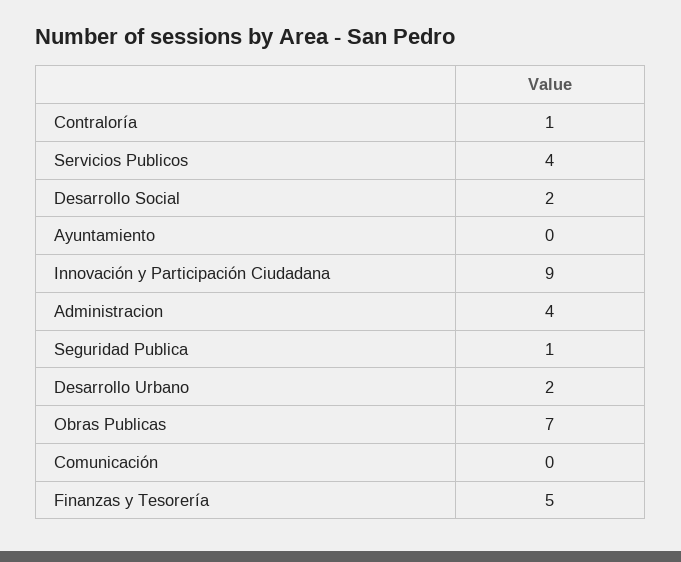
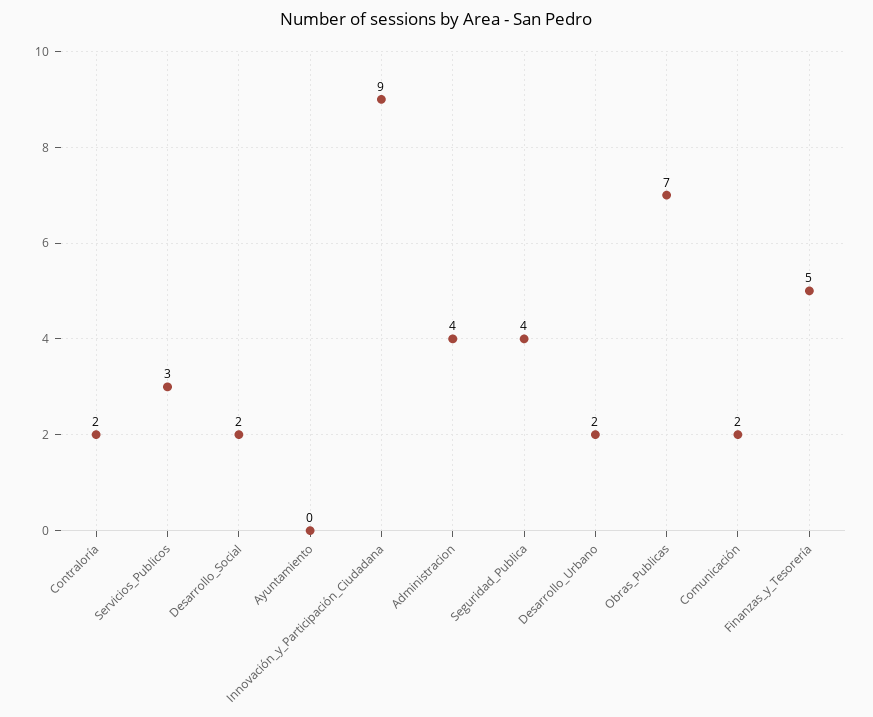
Contraloría: 1 -> 2
Servicios Publicos: 4 -> 3
Seguridad Publica: 1 -> 4
Comunicación: 0 -> 2

